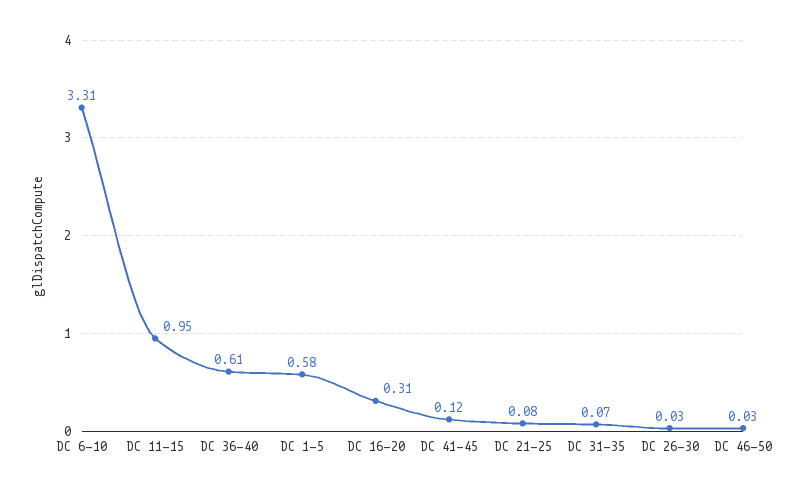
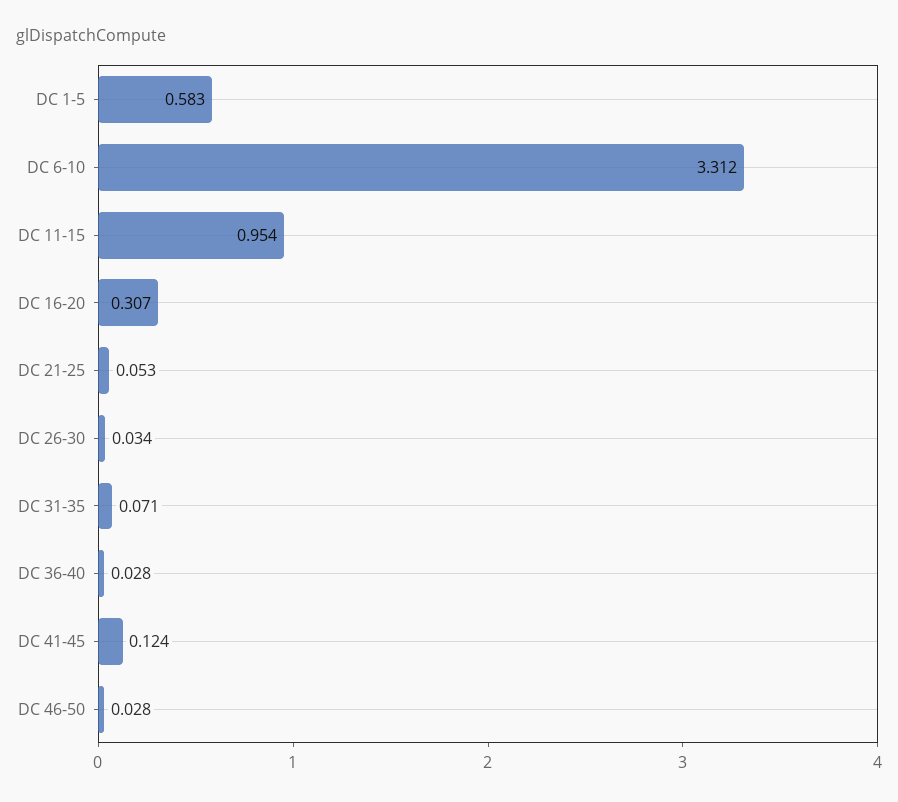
DC 36-40: 0.61 -> 0.028
DC 21-25: 0.08 -> 0.053

